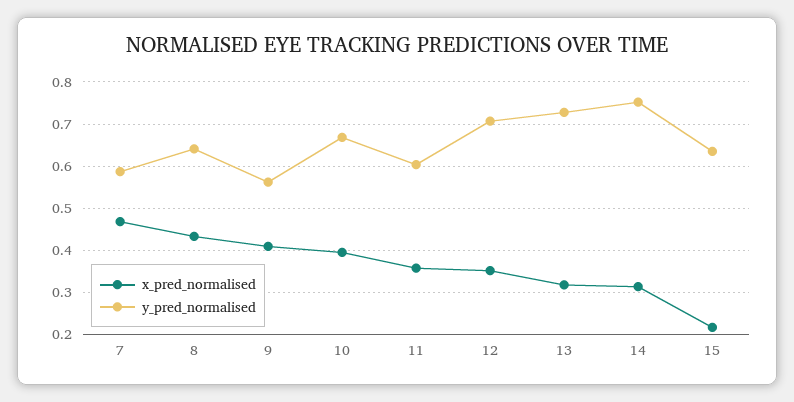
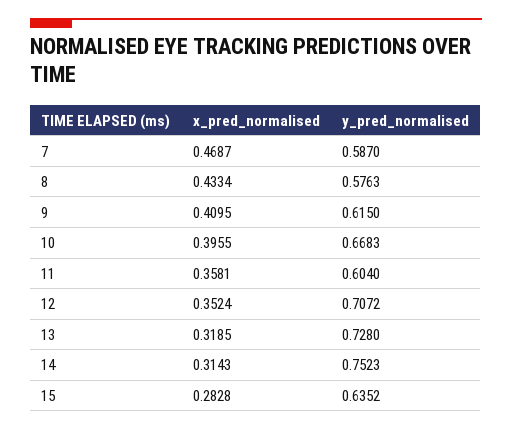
y_pred_normalised, 8: 0.64 -> 0.5763
y_pred_normalised, 9: 0.56 -> 0.615
x_pred_normalised, 15: 0.22 -> 0.2828

